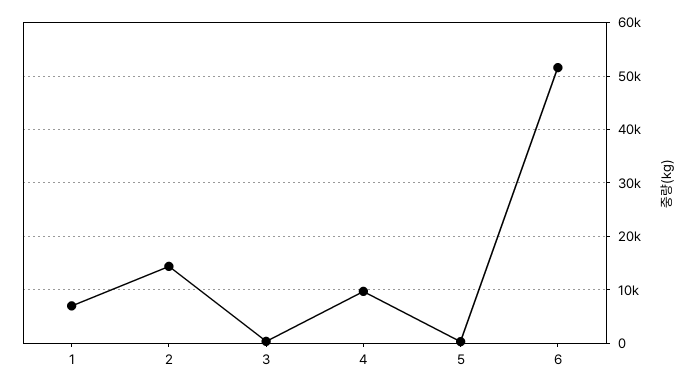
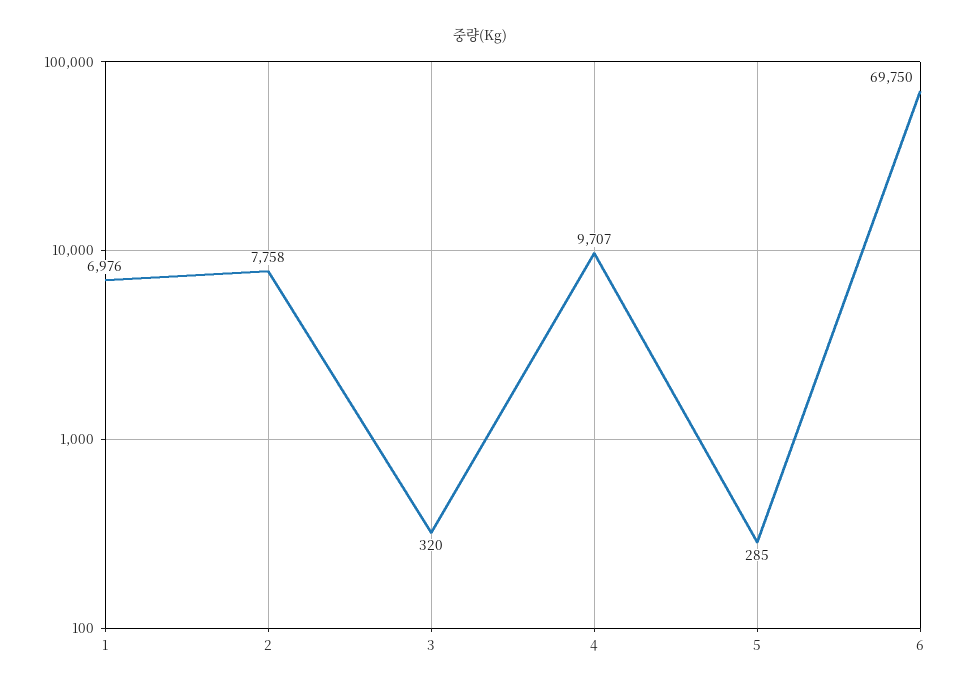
2: 14000 -> 7758
6: 52000 -> 69750

